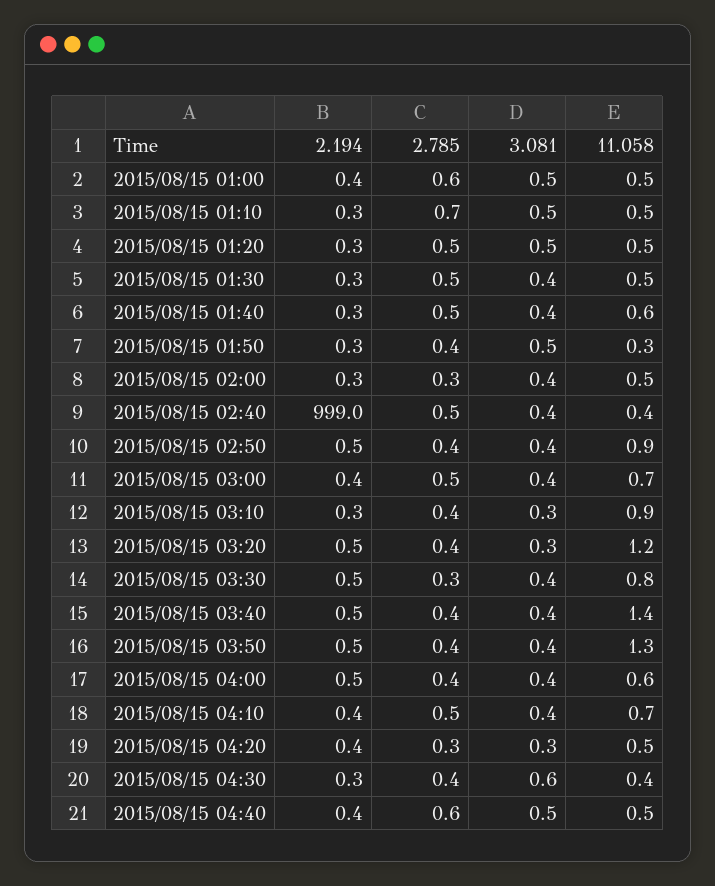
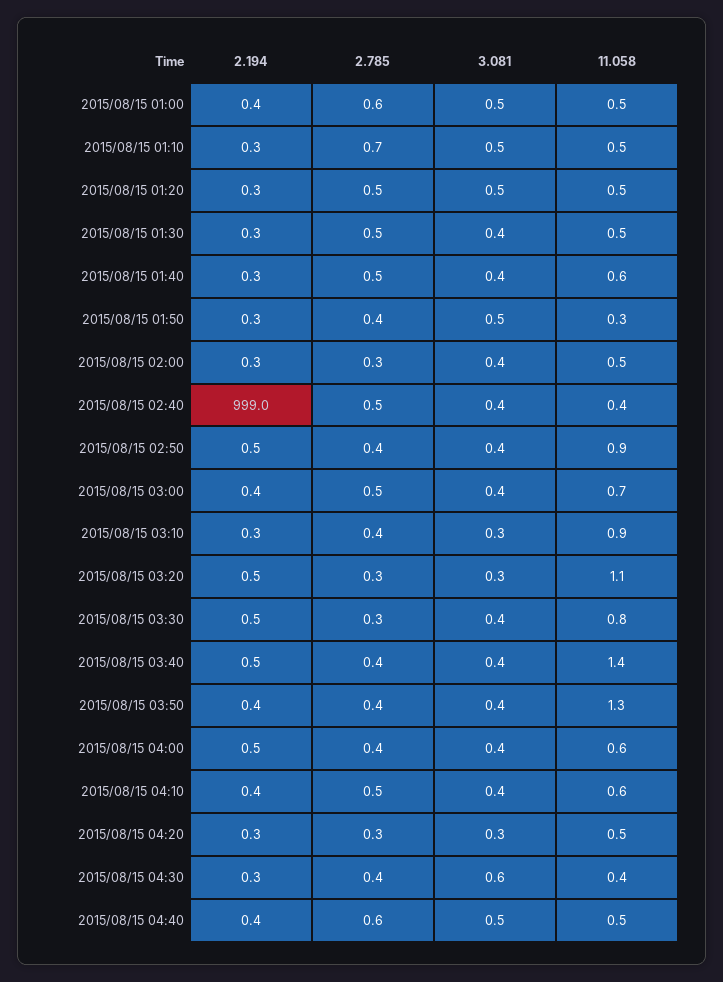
2.785, 2015/08/15 03:20: 0.4 -> 0.3
11.058, 2015/08/15 03:20: 1.2 -> 1.1
2.194, 2015/08/15 03:50: 0.5 -> 0.4
11.058, 2015/08/15 04:10: 0.7 -> 0.6
2.194, 2015/08/15 04:20: 0.4 -> 0.3

